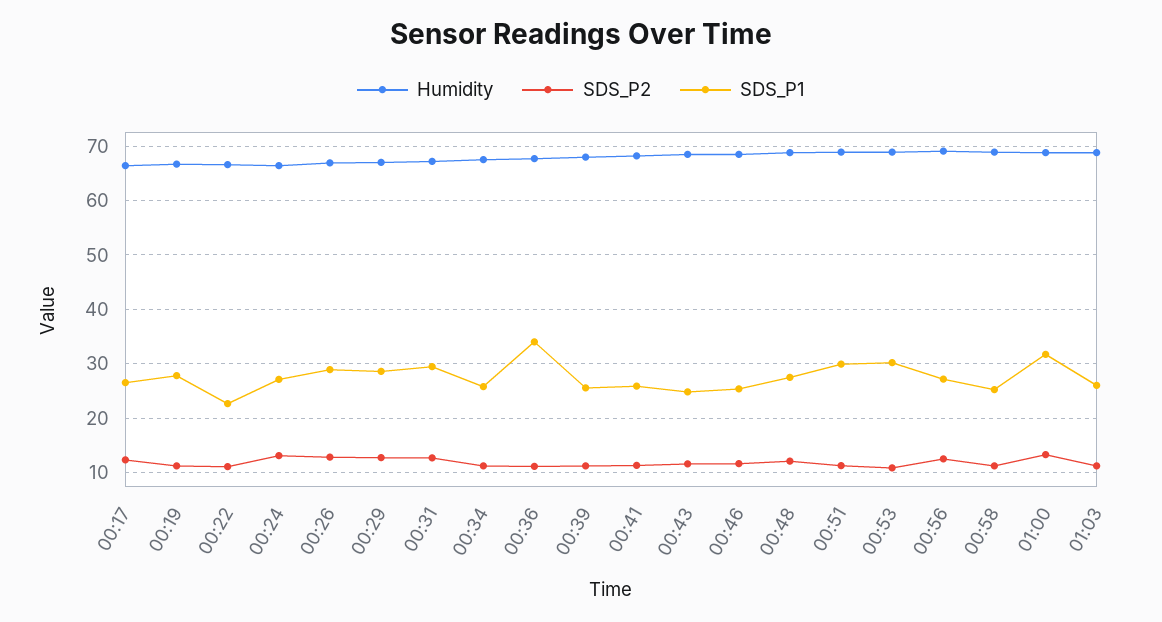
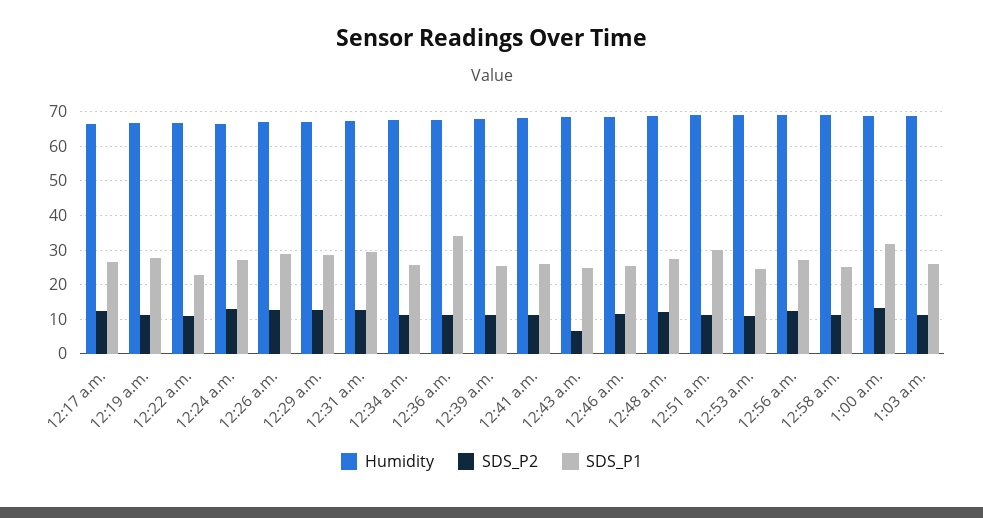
SDS_P2, 00:43: 12 -> 6
SDS_P1, 00:53: 30 -> 24

